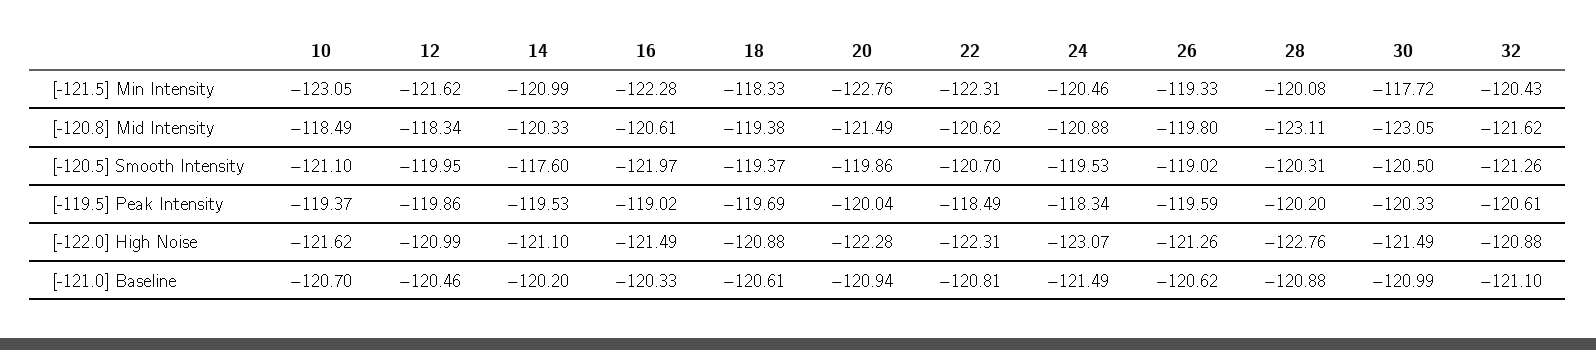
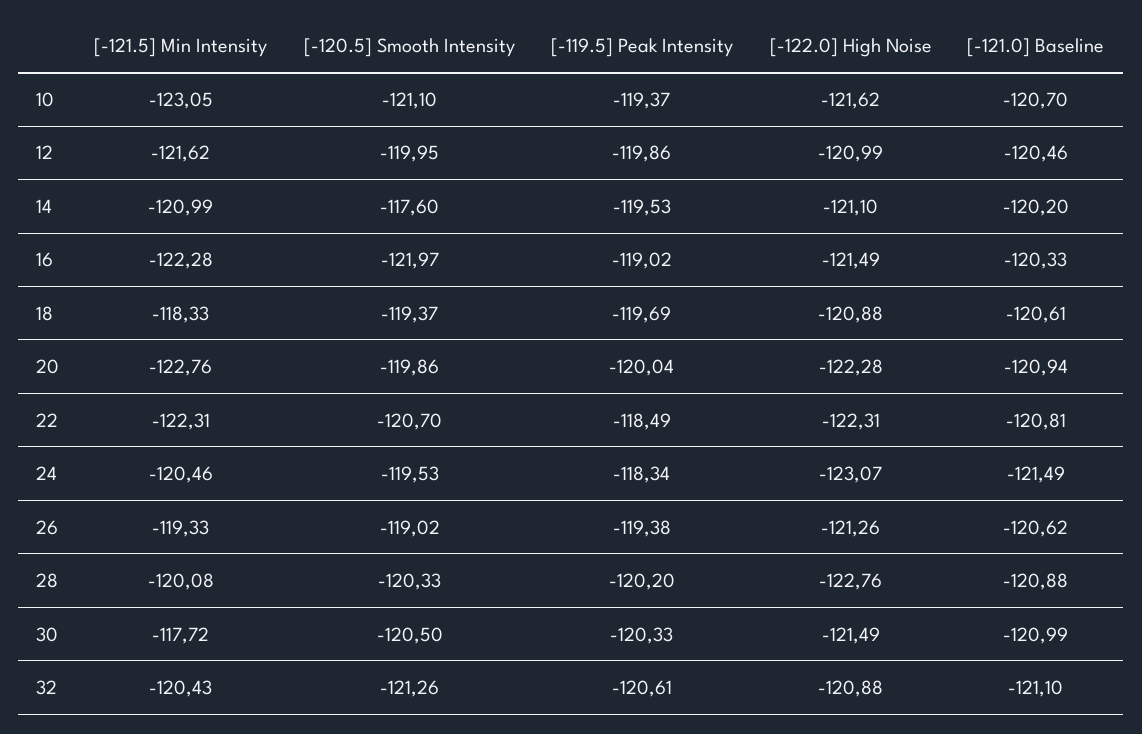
10, [-120.8] Mid Intensity: -118.49 -> none
12, [-120.8] Mid Intensity: -118.34 -> none
14, [-120.8] Mid Intensity: -120.33 -> none
16, [-120.8] Mid Intensity: -120.61 -> none
18, [-120.8] Mid Intensity: -119.38 -> none
20, [-120.8] Mid Intensity: -121.49 -> none
22, [-120.8] Mid Intensity: -120.62 -> none
24, [-120.8] Mid Intensity: -120.88 -> none
26, [-120.8] Mid Intensity: -119.8 -> none
28, [-120.8] Mid Intensity: -123.11 -> none
30, [-120.8] Mid Intensity: -123.05 -> none
32, [-120.8] Mid Intensity: -121.62 -> none
28, [-120.5] Smooth Intensity: -120.31 -> -120.33
26, [-119.5] Peak Intensity: -119.59 -> -119.38

